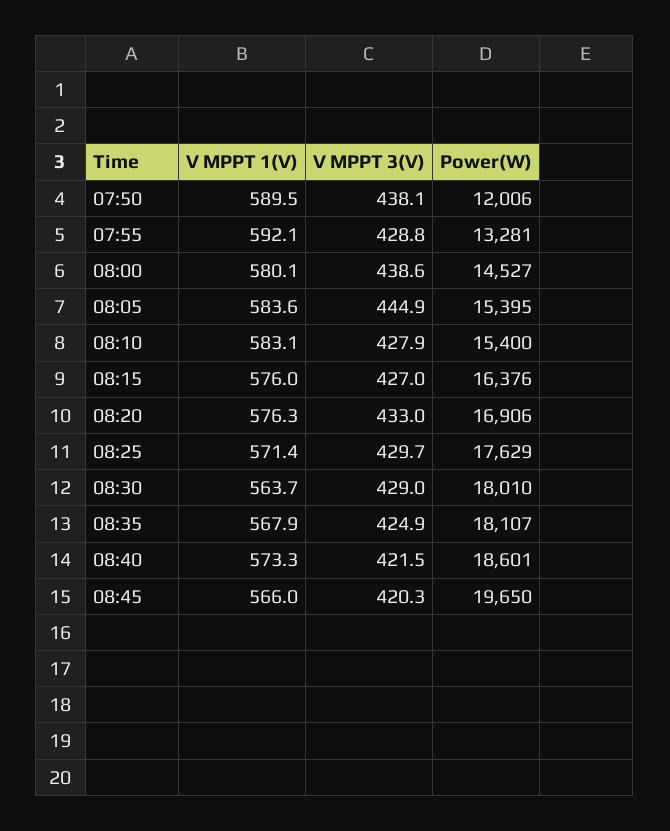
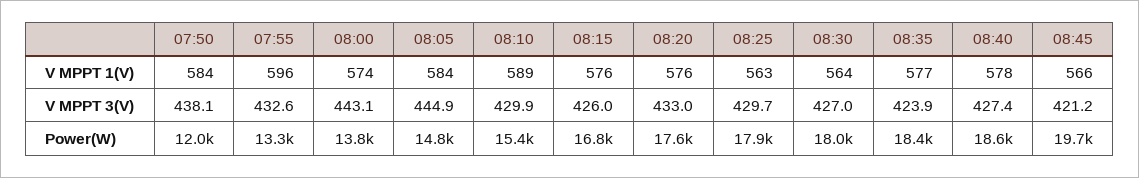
V MPPT 1(V), 07:50: 589.5 -> 584
V MPPT 1(V), 07:55: 592.1 -> 596
V MPPT 3(V), 07:55: 428.8 -> 432.6
V MPPT 1(V), 08:00: 580.1 -> 574
V MPPT 3(V), 08:00: 438.6 -> 443.1
Power(W), 08:00: 14527 -> 13800
Power(W), 08:05: 15395 -> 14800
V MPPT 1(V), 08:10: 583.1 -> 589
V MPPT 3(V), 08:10: 427.9 -> 429.9
V MPPT 3(V), 08:15: 427 -> 426
Power(W), 08:15: 16376 -> 16800
Power(W), 08:20: 16906 -> 17600
V MPPT 1(V), 08:25: 571.4 -> 563
Power(W), 08:25: 17629 -> 17900
V MPPT 3(V), 08:30: 429 -> 427
V MPPT 1(V), 08:35: 567.9 -> 577
V MPPT 3(V), 08:35: 424.9 -> 423.9
Power(W), 08:35: 18107 -> 18400
V MPPT 1(V), 08:40: 573.3 -> 578
V MPPT 3(V), 08:40: 421.5 -> 427.4
V MPPT 3(V), 08:45: 420.3 -> 421.2

